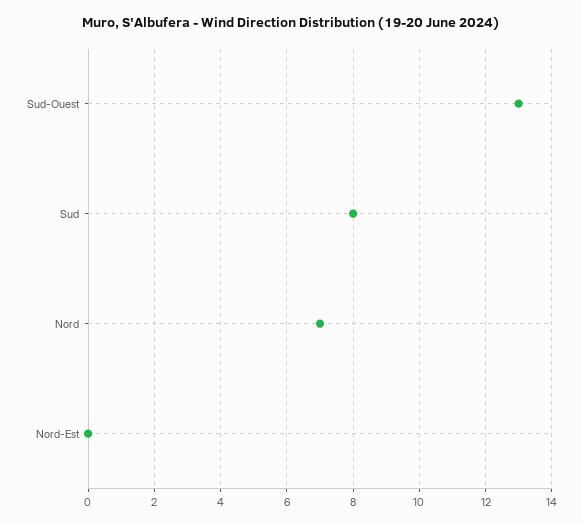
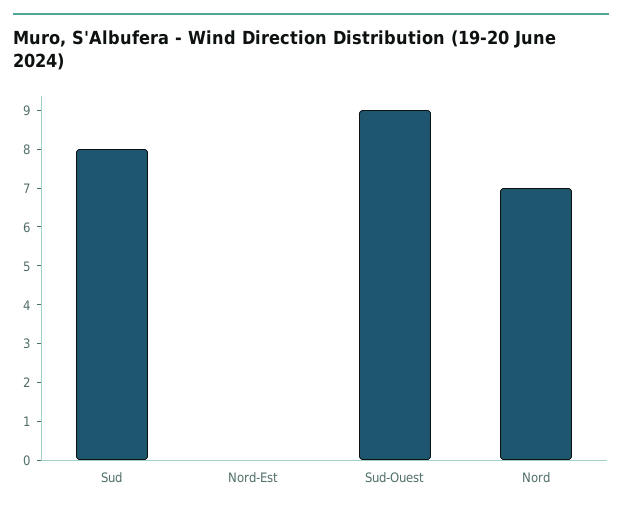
Sud-Ouest: 13 -> 9

